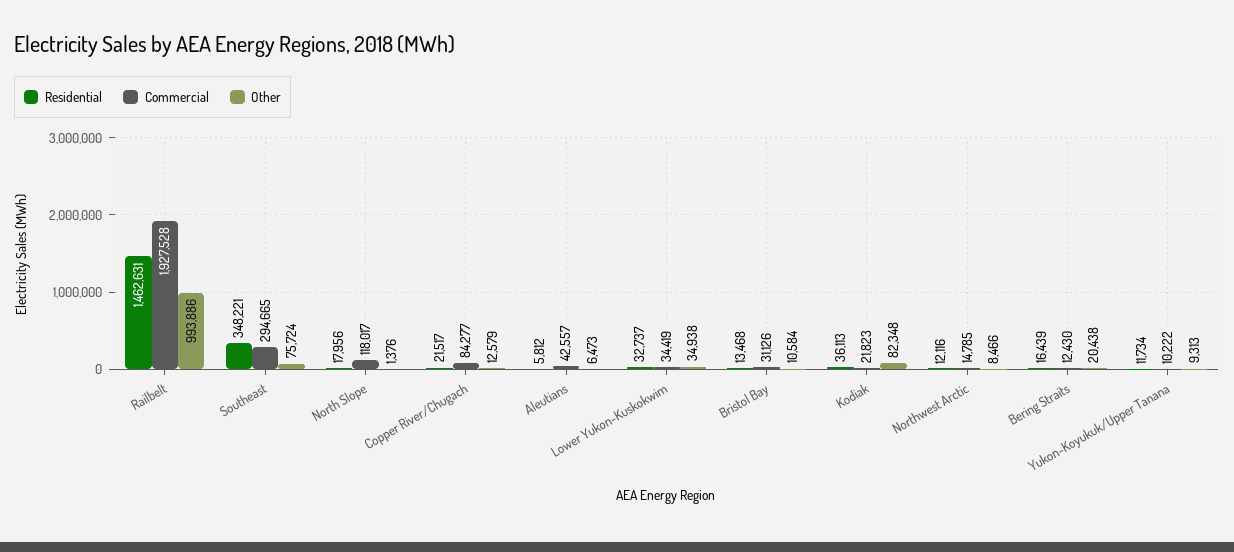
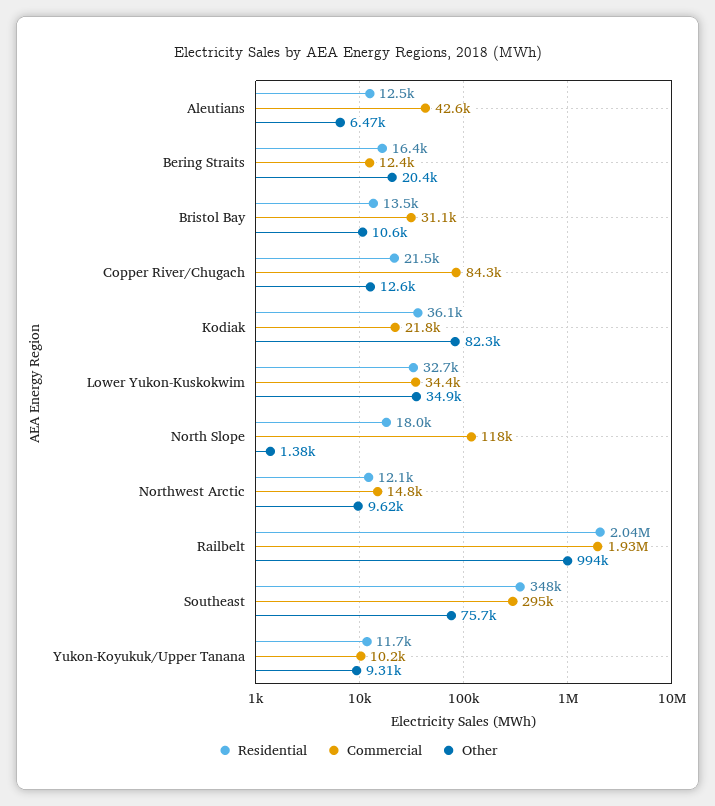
Residential, Railbelt: 1462631 -> 2040000
Residential, Aleutians: 5812 -> 12500
Other, Northwest Arctic: 8466 -> 9620

